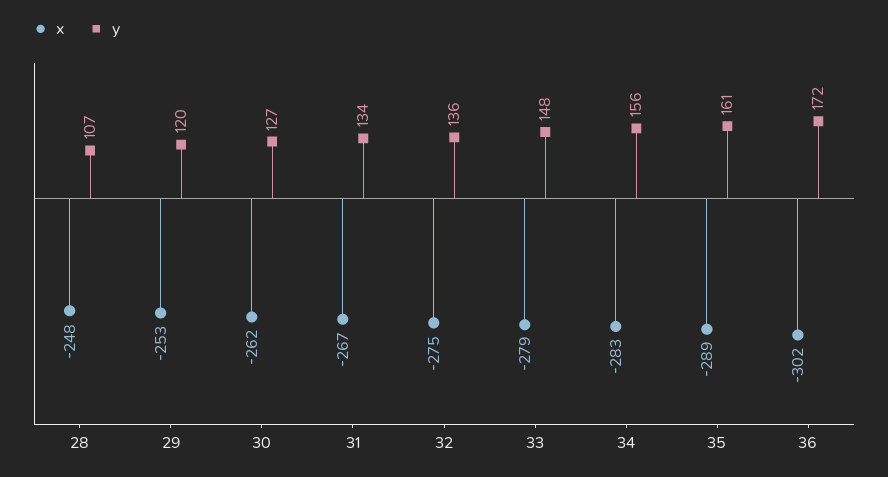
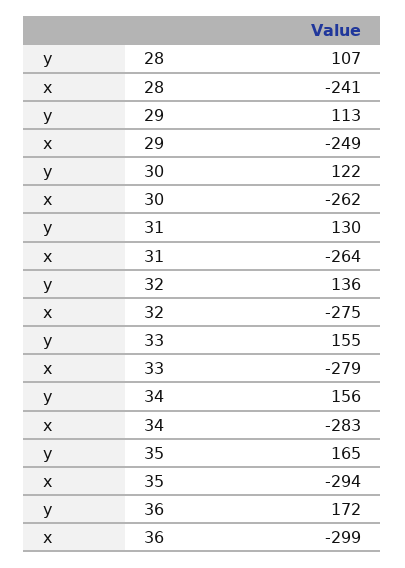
x, 28: -248 -> -241
x, 29: -253 -> -249
y, 29: 120 -> 113
y, 30: 127 -> 122
x, 31: -267 -> -264
y, 31: 134 -> 130
y, 33: 148 -> 155
x, 35: -289 -> -294
y, 35: 161 -> 165
x, 36: -302 -> -299

